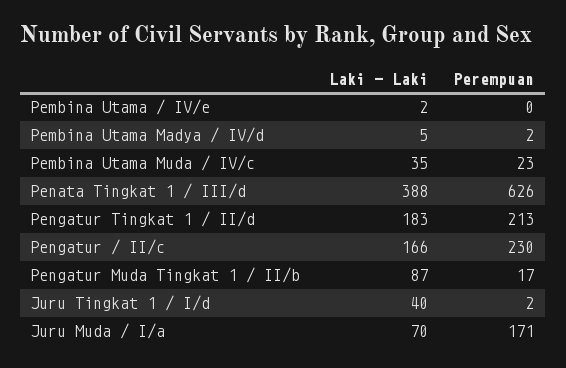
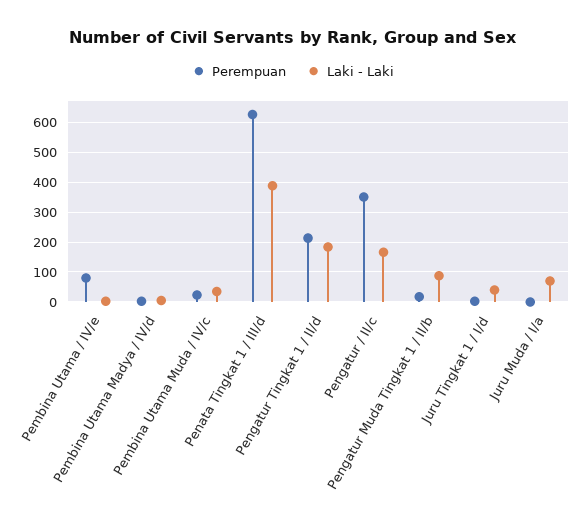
Perempuan, Pembina Utama / IV/e: 0 -> 75
Perempuan, Pengatur / II/c: 230 -> 350
Perempuan, Juru Muda / I/a: 171 -> 0

